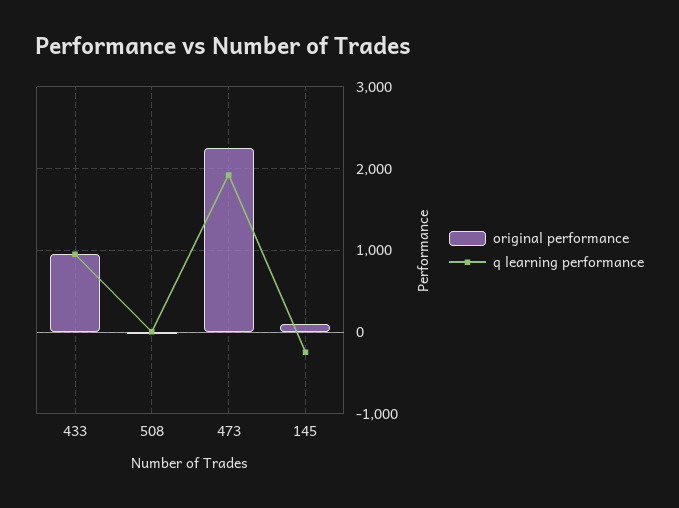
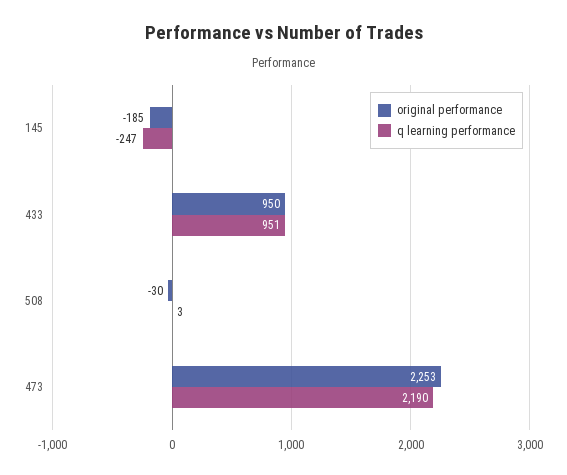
q learning performance, 473: 1900 -> 2190
original performance, 145: 100 -> -185

